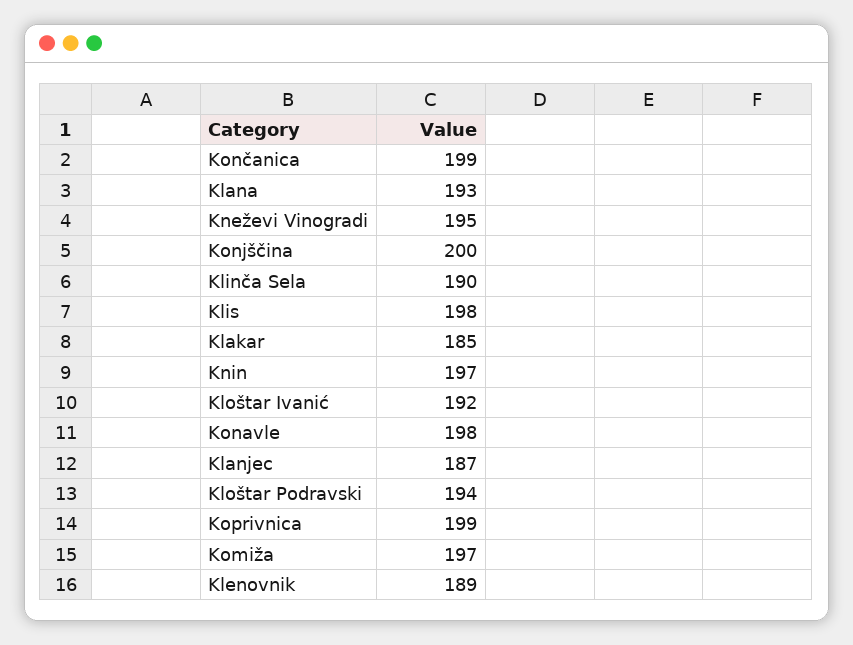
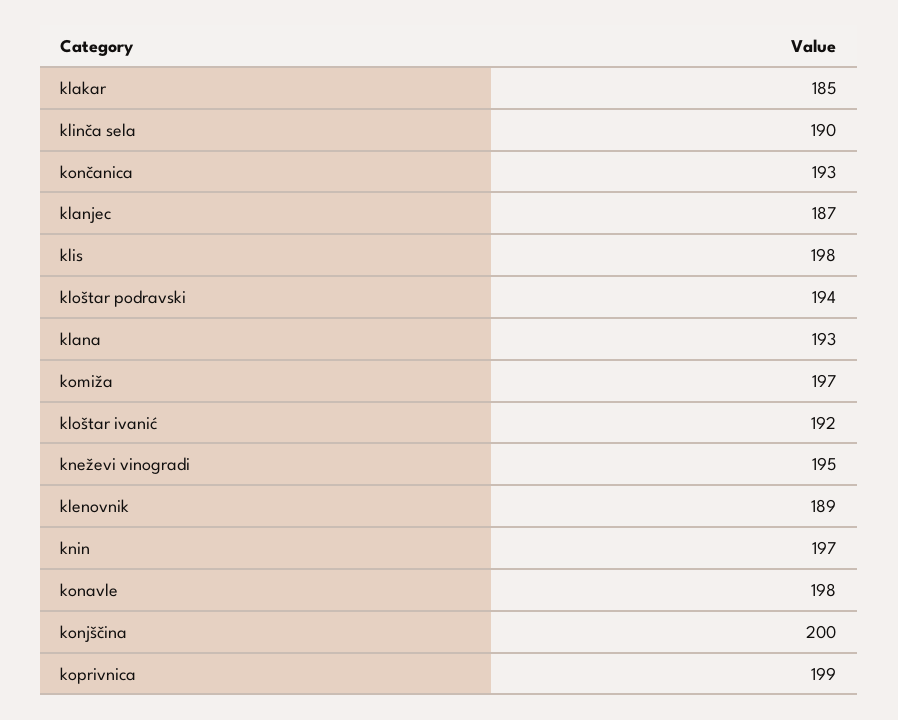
Končanica: 199 -> 193

